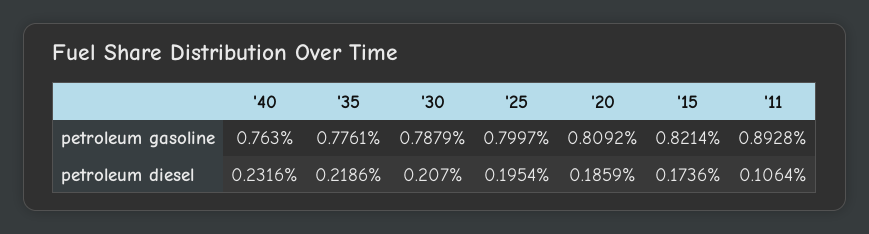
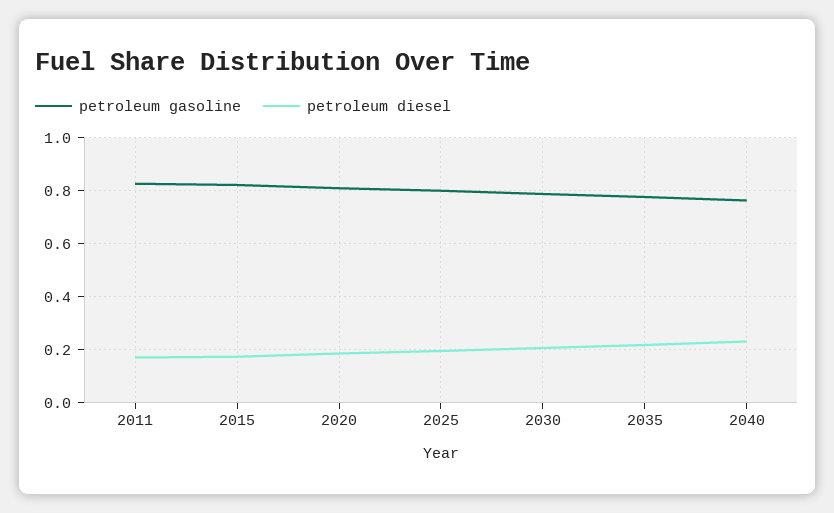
petroleum gasoline, '11: 0.8928 -> 0.825
petroleum diesel, '11: 0.1064 -> 0.175

